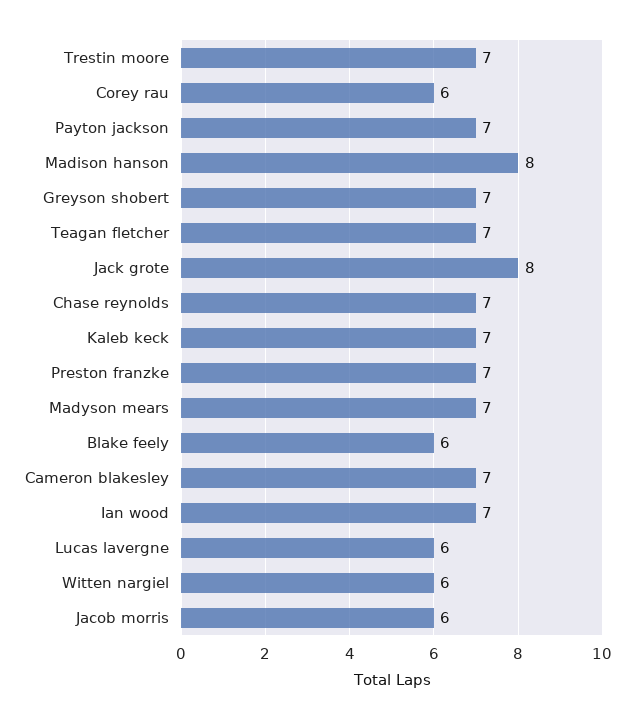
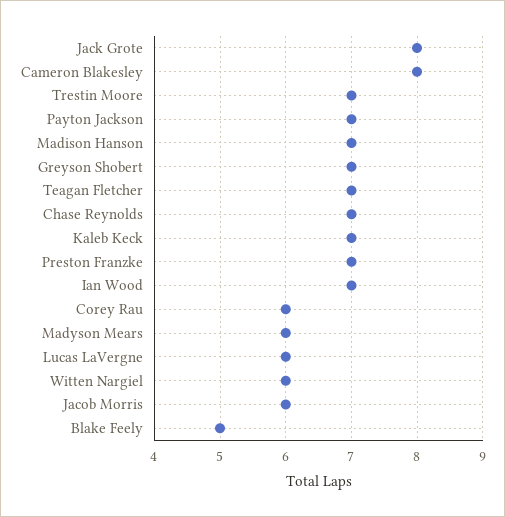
Madison hanson: 8 -> 7
Madyson mears: 7 -> 6
Blake feely: 6 -> 5
Cameron blakesley: 7 -> 8

